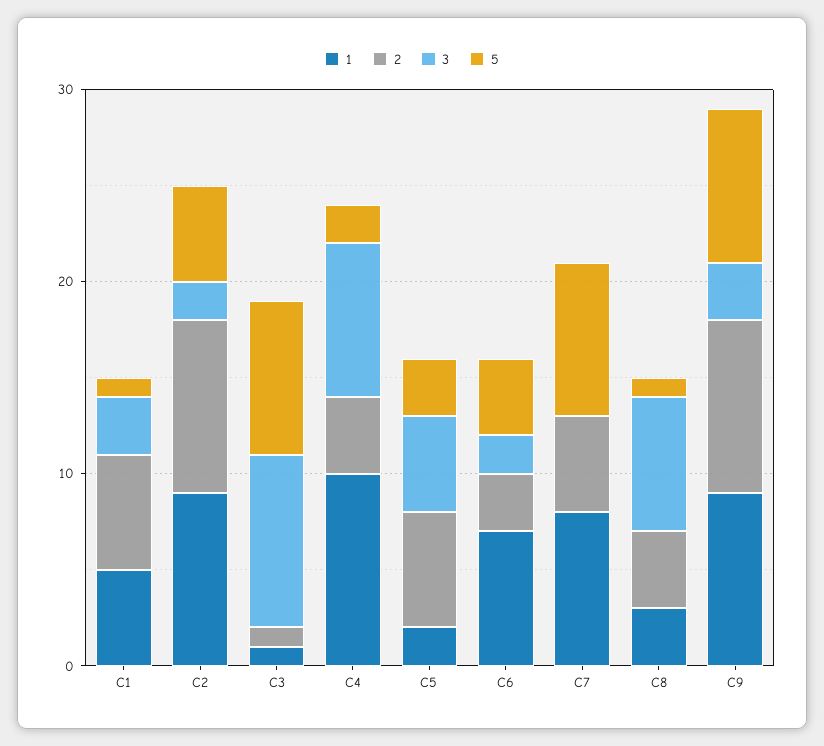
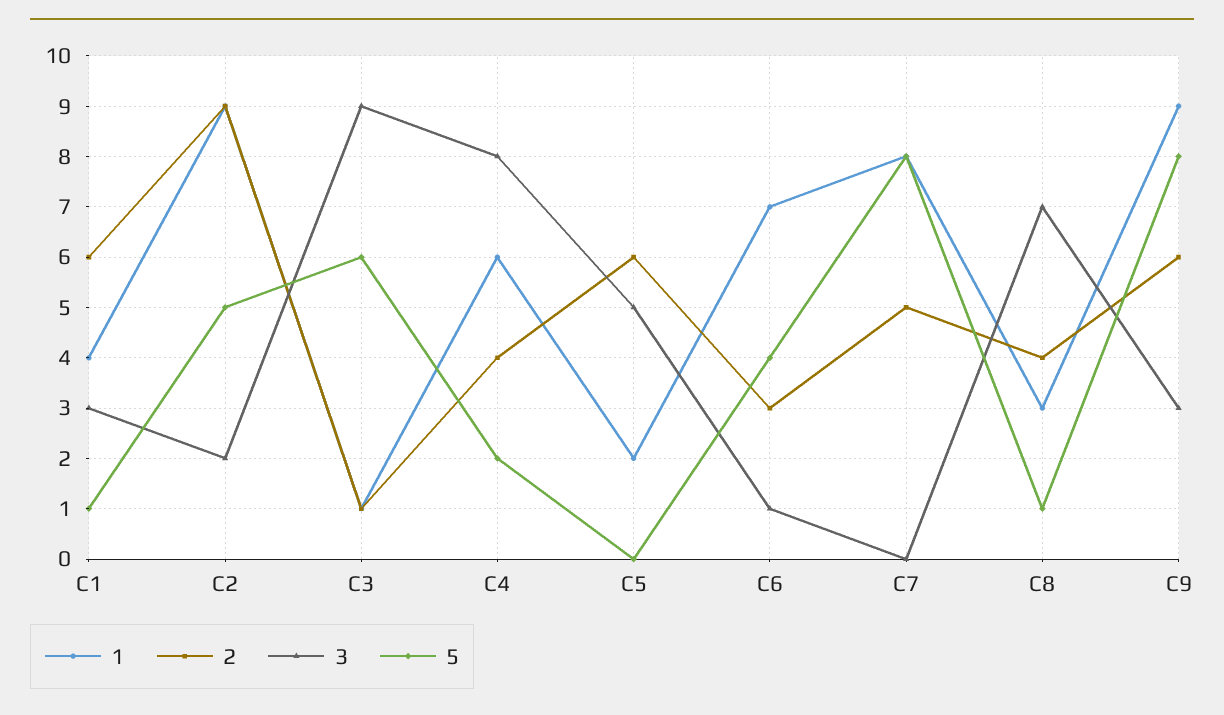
1, C1: 5 -> 4
5, C3: 8 -> 6
1, C4: 10 -> 6
5, C5: 3 -> 0
3, C6: 2 -> 1
2, C9: 9 -> 6

